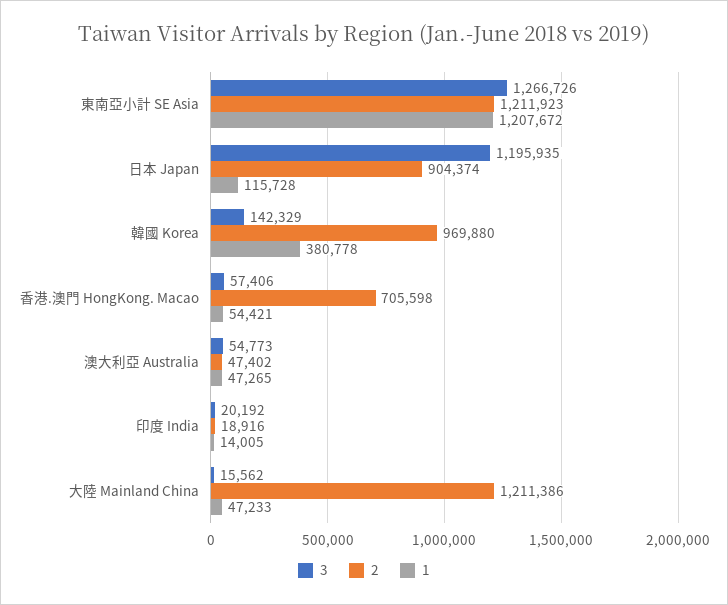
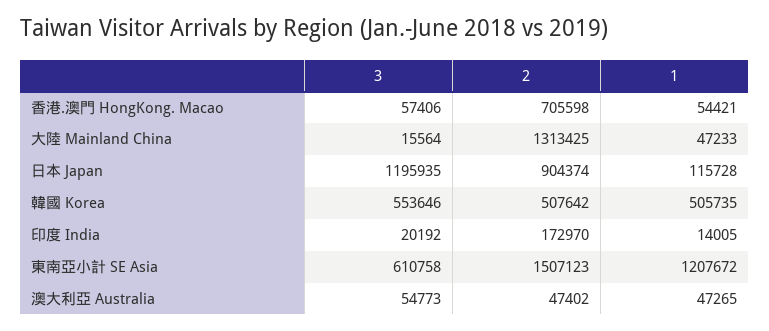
3, 東南亞小計 SE Asia: 1266726 -> 610758
2, 東南亞小計 SE Asia: 1211923 -> 1507123
3, 韓國 Korea: 142329 -> 553646
2, 韓國 Korea: 969880 -> 507642
1, 韓國 Korea: 380778 -> 505735
2, 印度 India: 18916 -> 172970
3, 大陸 Mainland China: 15562 -> 15564
2, 大陸 Mainland China: 1211386 -> 1313425

